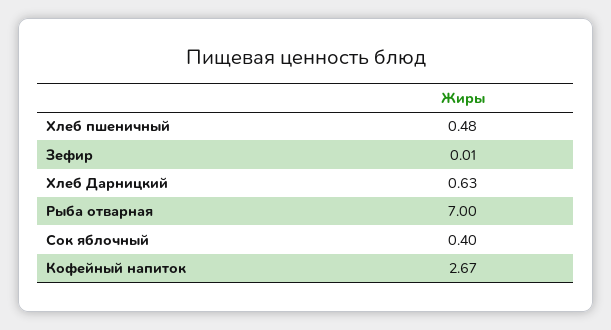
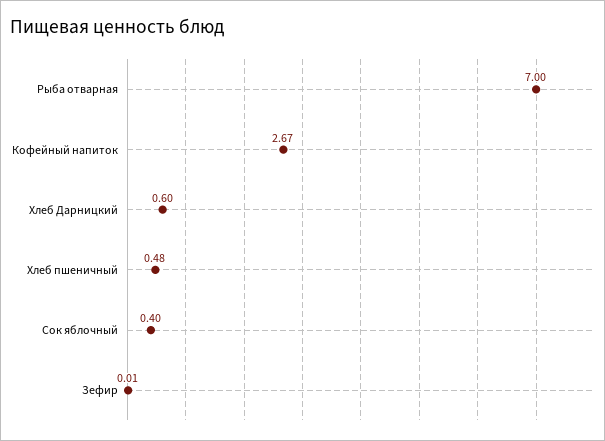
Хлеб Дарницкий: 0.63 -> 0.6

